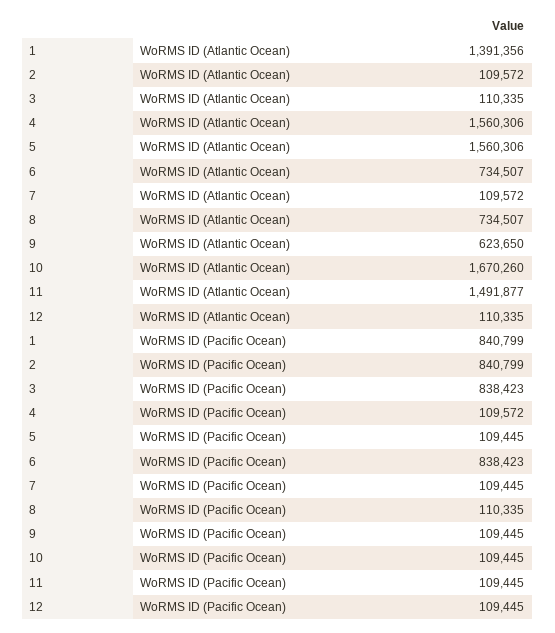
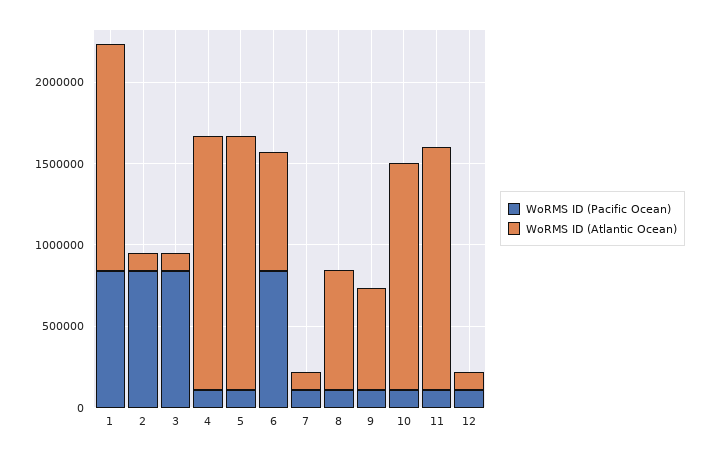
WoRMS ID (Atlantic Ocean), 10: 1670260 -> 1400000

